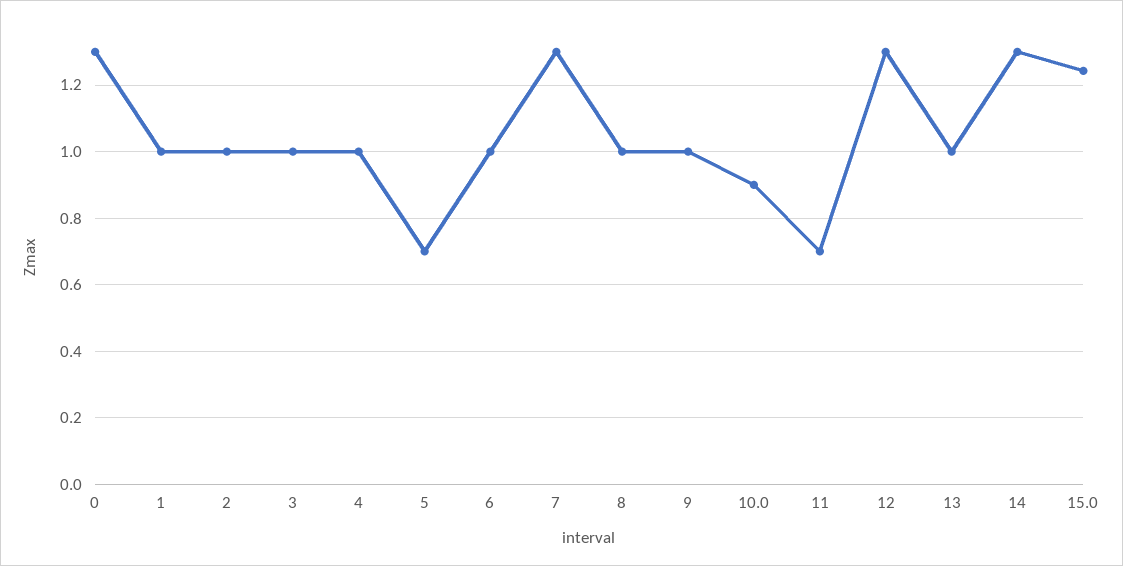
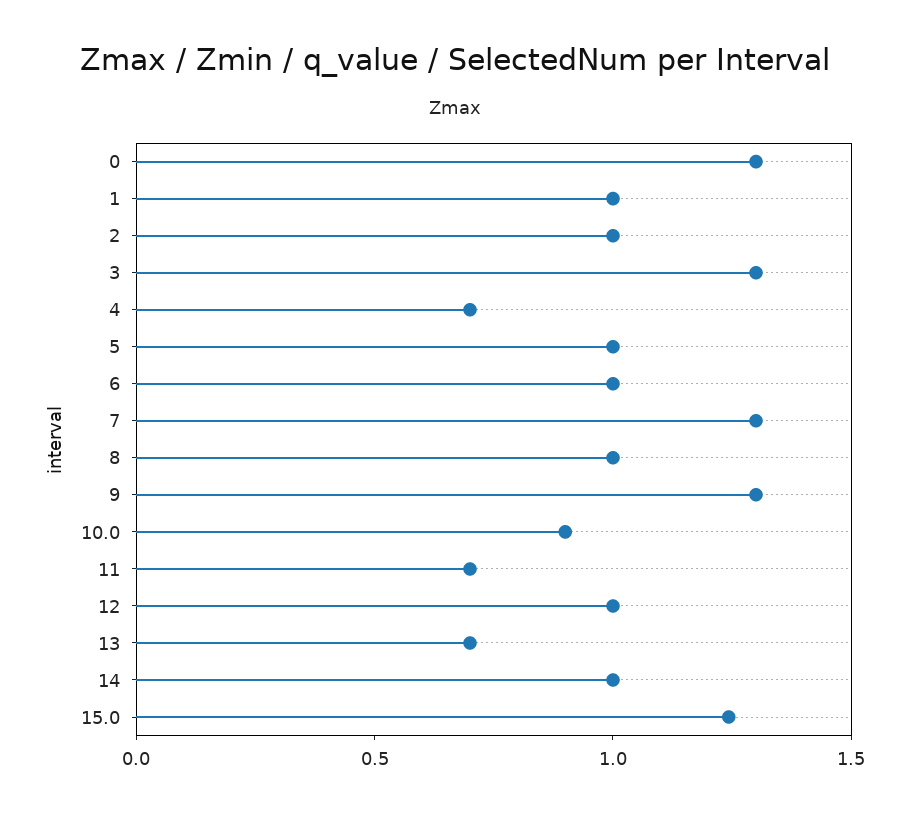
3: 1 -> 1.3
4: 1 -> 0.7
5: 0.7 -> 1
9: 1 -> 1.3
12: 1.3 -> 1
13: 1 -> 0.7
14: 1.3 -> 1

